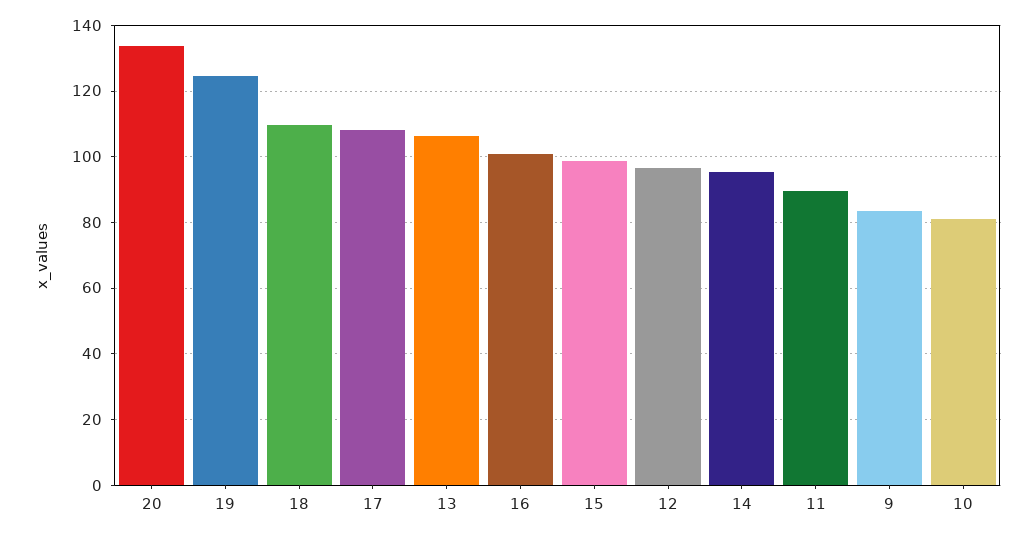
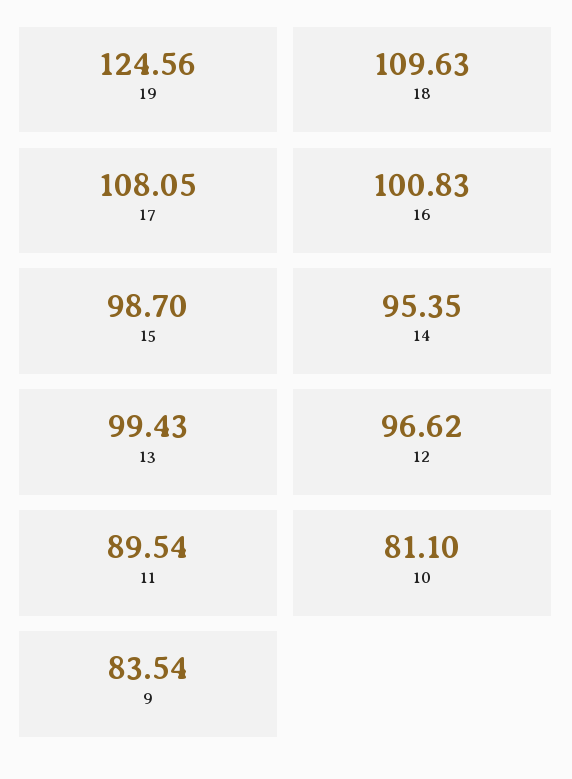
20: 134 -> none
13: 106 -> 99.43

